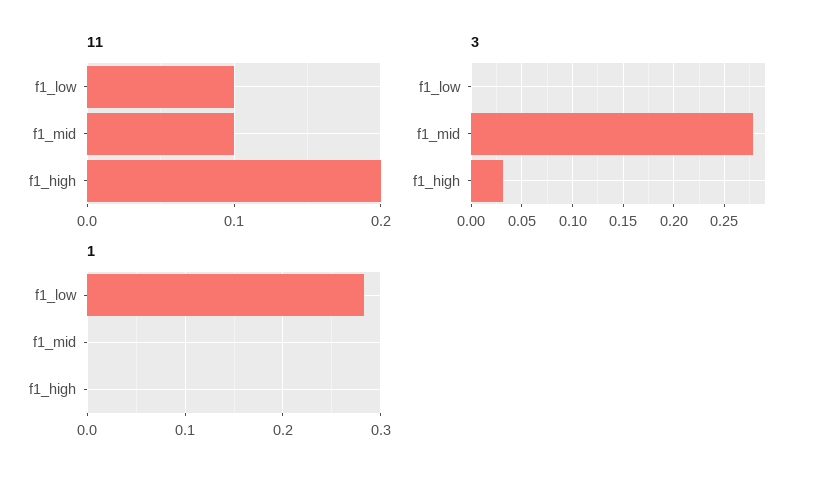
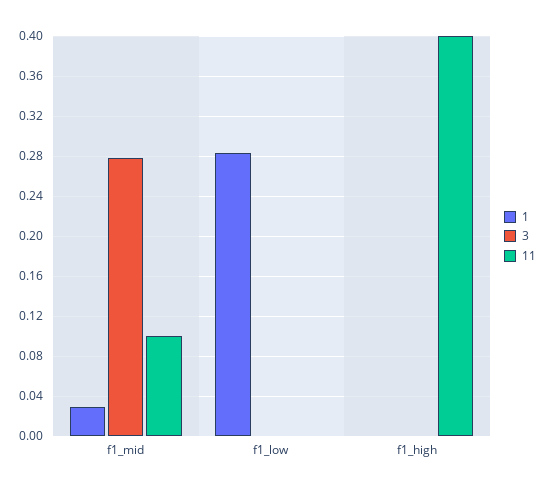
11, f1_low: 0.1 -> 0
11, f1_high: 0.2 -> 0.4
3, f1_high: 0.03 -> 0
1, f1_mid: 0 -> 0.03

